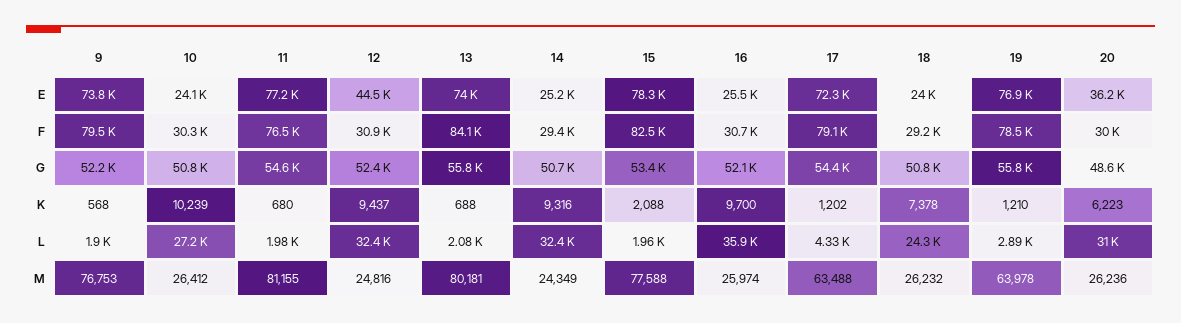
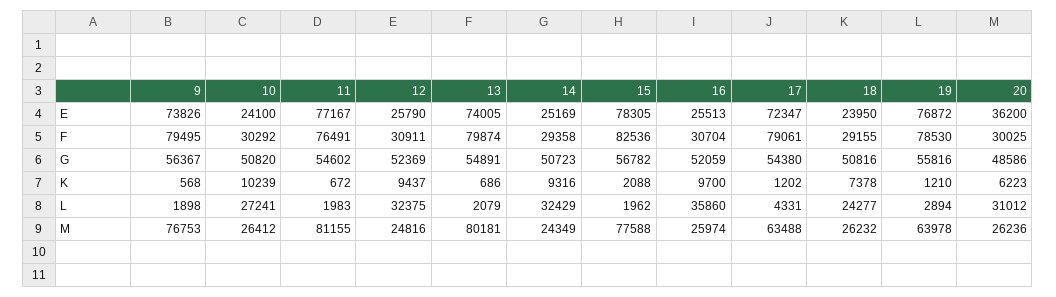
12, E: 44500 -> 25790
13, F: 84100 -> 79874
9, G: 52200 -> 56367
13, G: 55800 -> 54891
15, G: 53400 -> 56782
11, K: 680 -> 672
13, K: 688 -> 686

